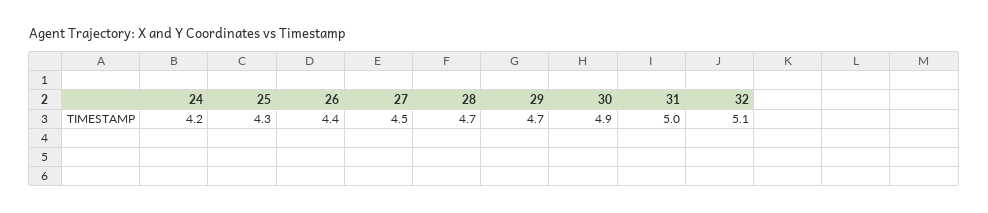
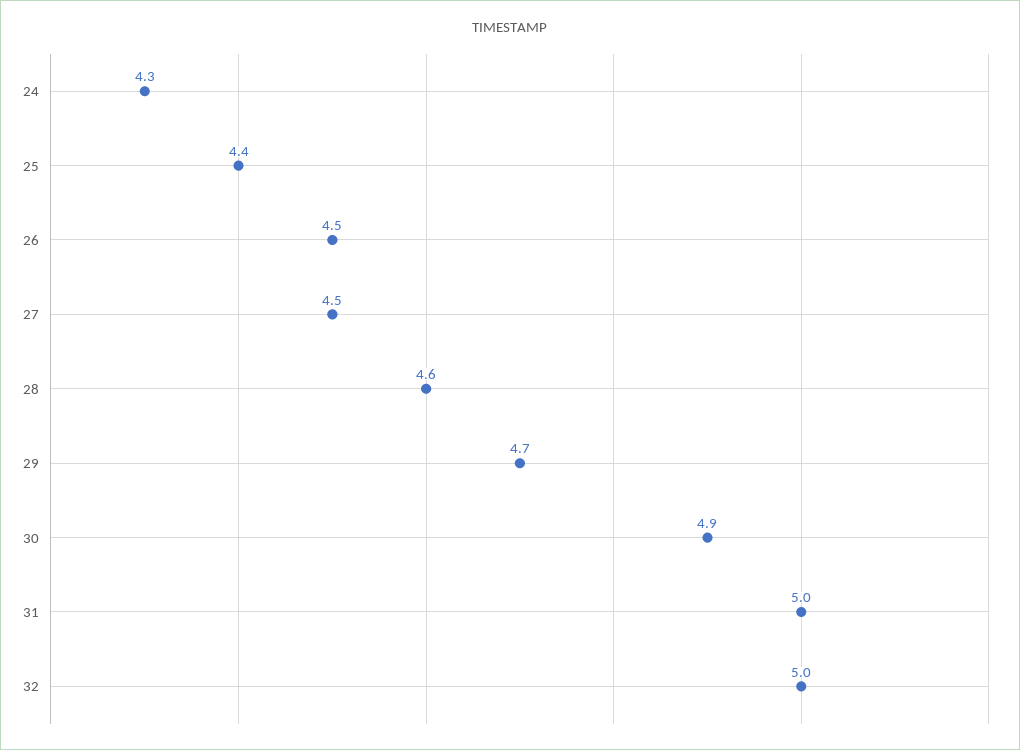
24: 4.2 -> 4.3
25: 4.3 -> 4.4
26: 4.4 -> 4.5
28: 4.7 -> 4.6
32: 5.1 -> 5

